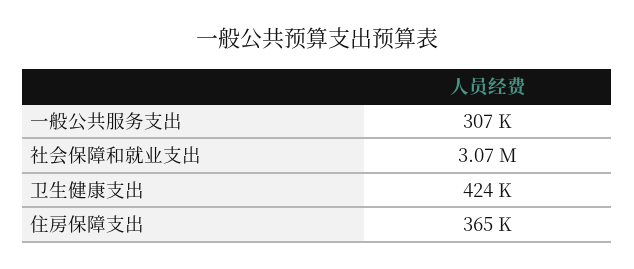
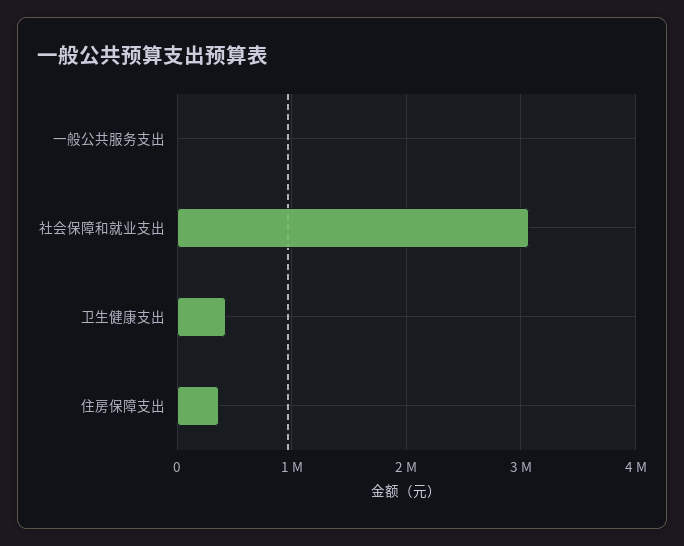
一般公共服务支出: 307000 -> 0

